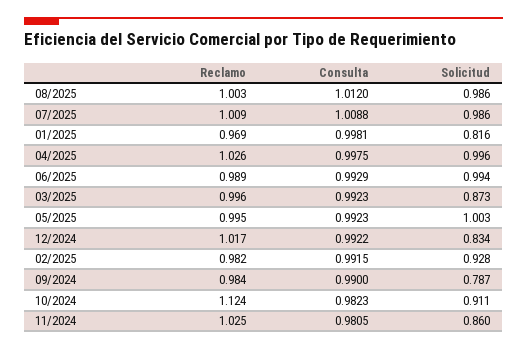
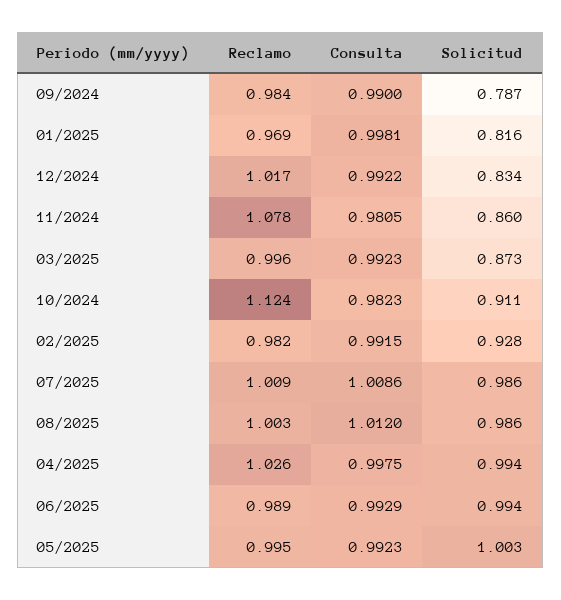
Consulta, 07/2025: 1.0088 -> 1.0086
Solicitud, 04/2025: 0.996 -> 0.994
Reclamo, 11/2024: 1.025 -> 1.078

